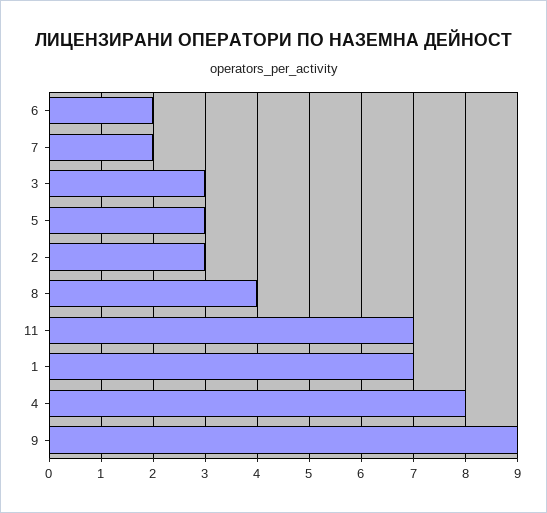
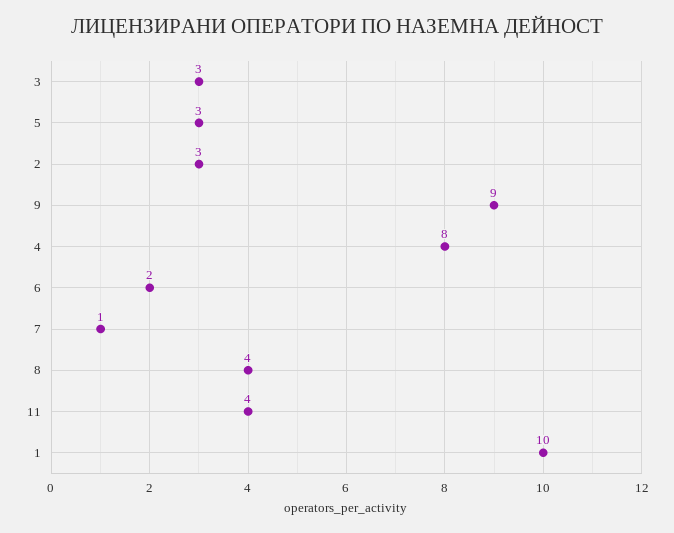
7: 2 -> 1
11: 7 -> 4
1: 7 -> 10

